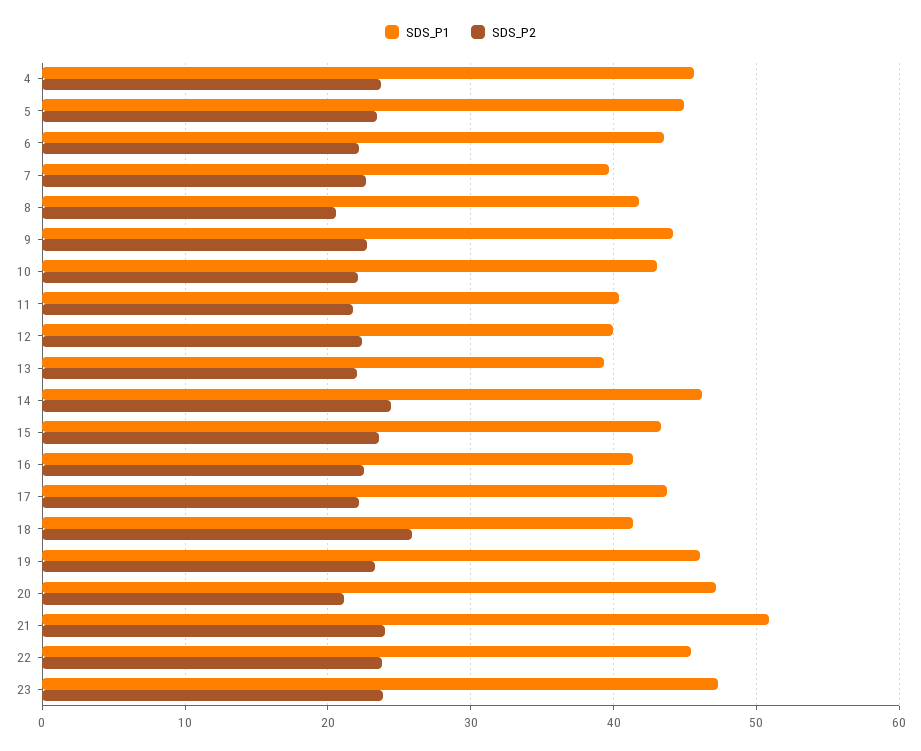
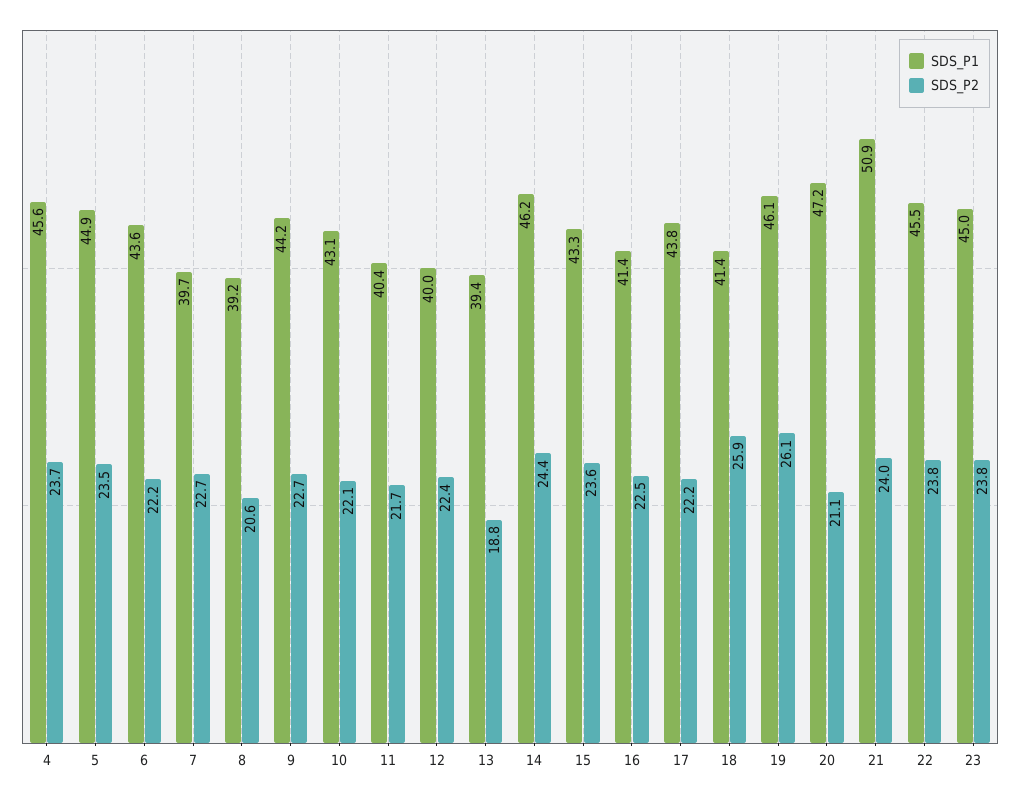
SDS_P1, 8: 42 -> 39.2
SDS_P2, 13: 22 -> 18.8
SDS_P2, 19: 23 -> 26.1
SDS_P1, 23: 47 -> 45

